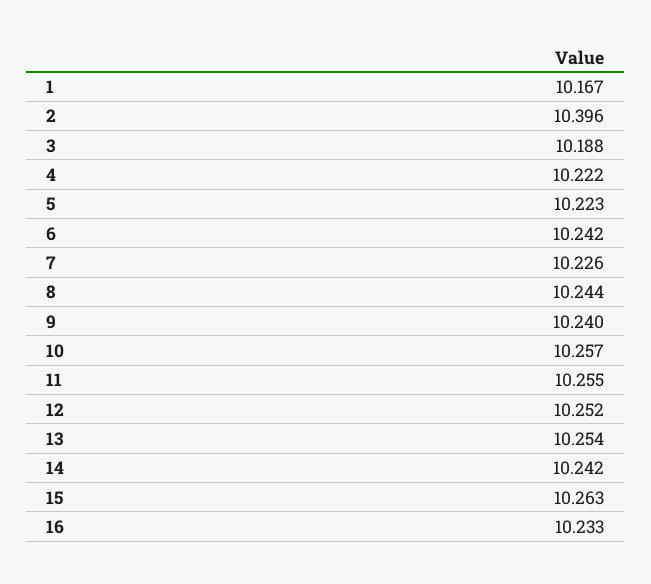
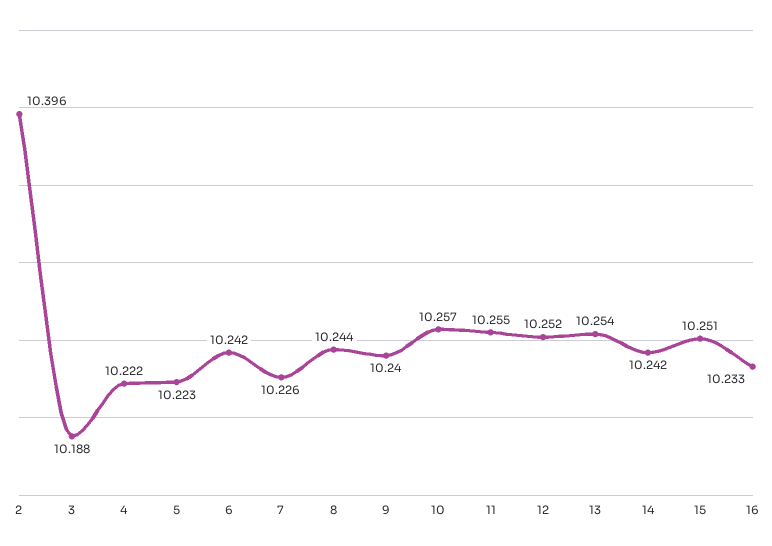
1: 10.167 -> none
15: 10.263 -> 10.251

